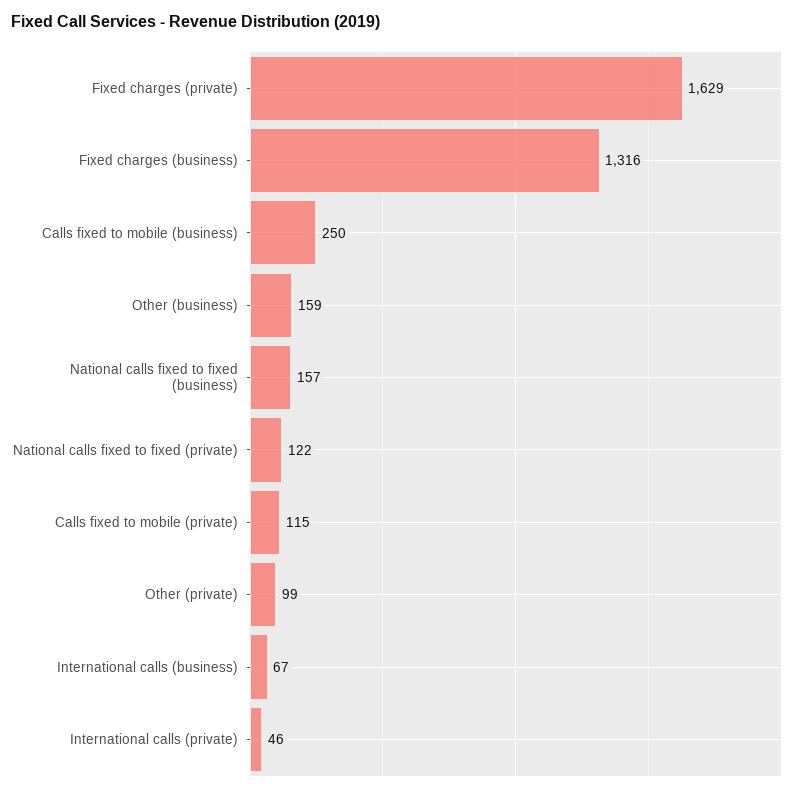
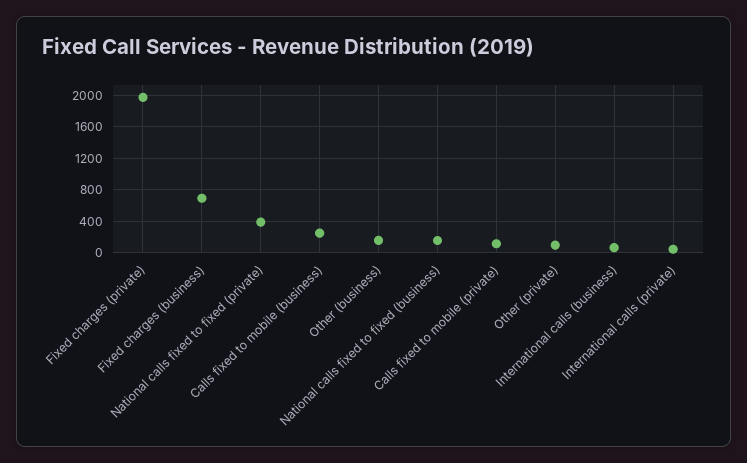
Fixed charges (private): 1629 -> 2000
Fixed charges (business): 1316 -> 700
National calls fixed to fixed (private): 122 -> 400

